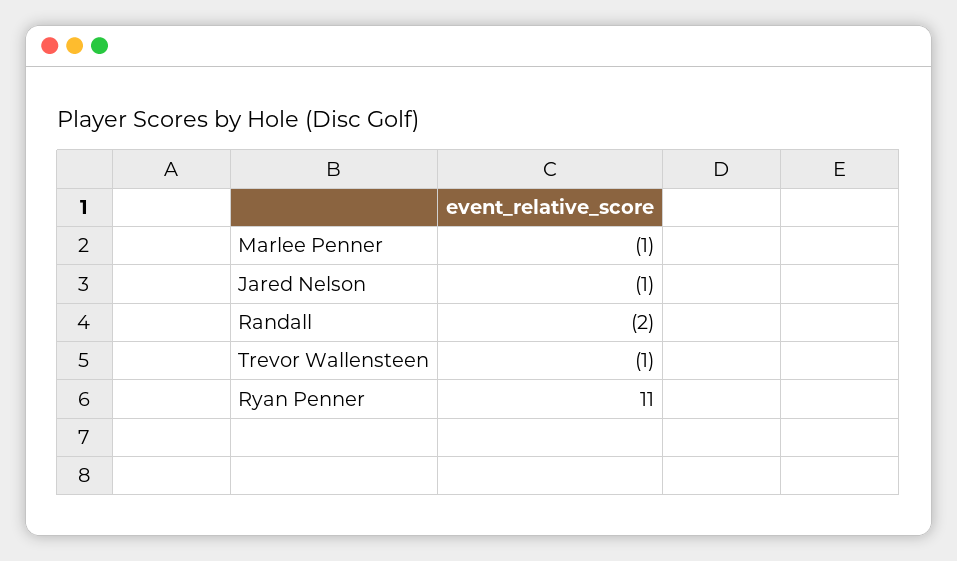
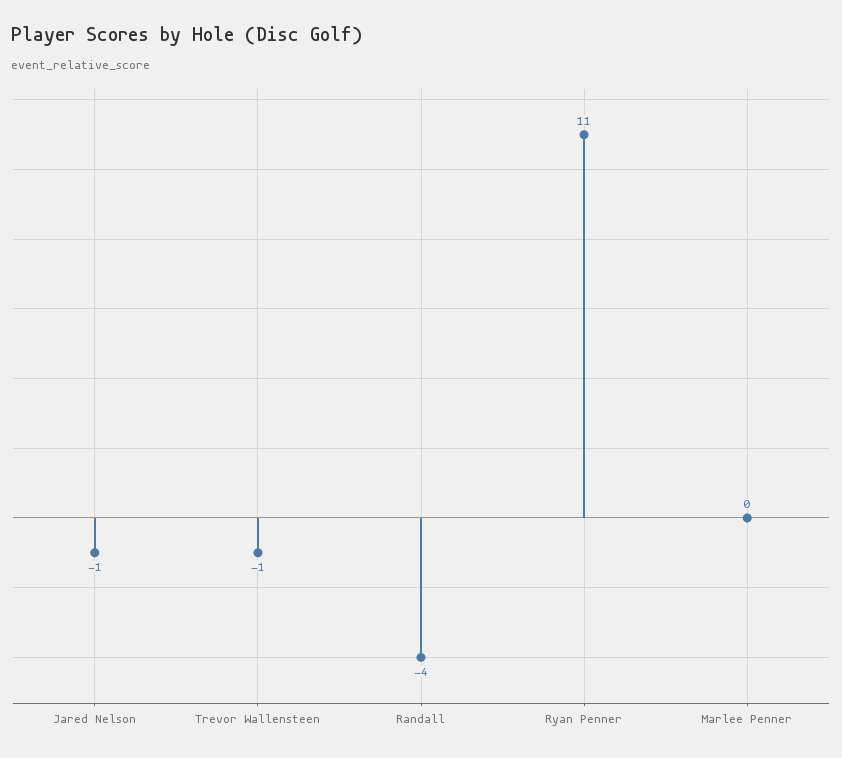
Marlee Penner: -1 -> 0
Randall: -2 -> -4

